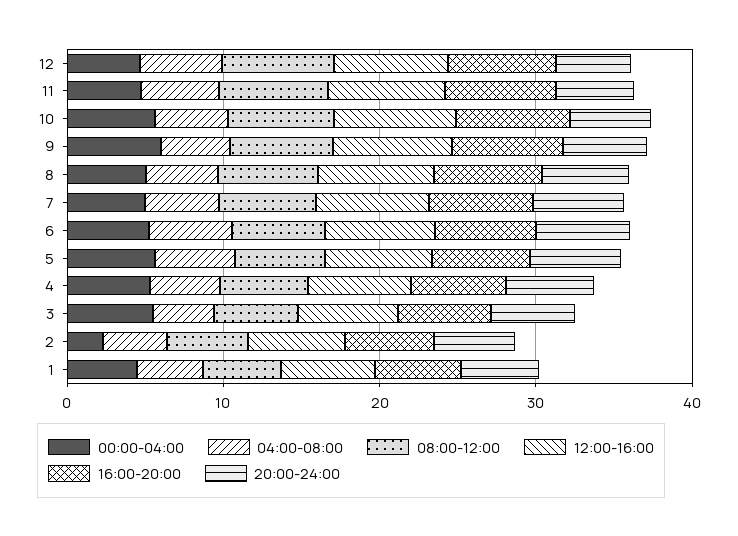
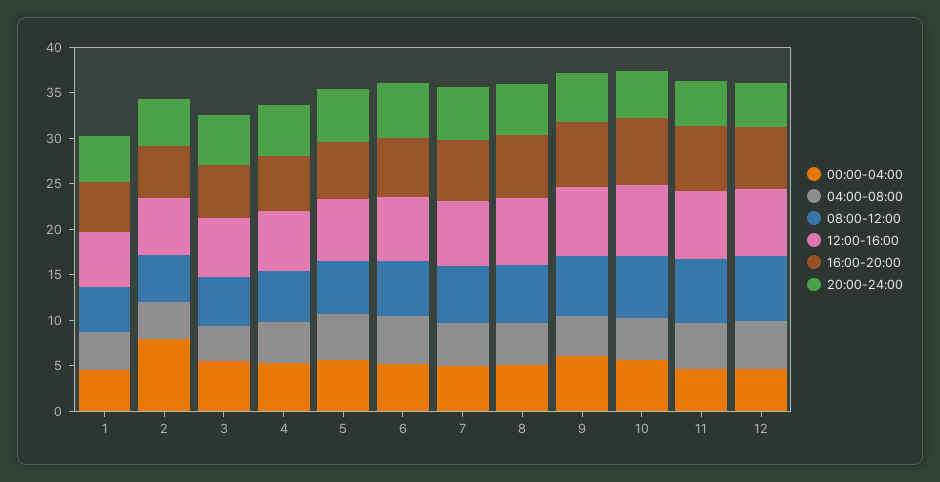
00:00-04:00, 2: 2 -> 8

